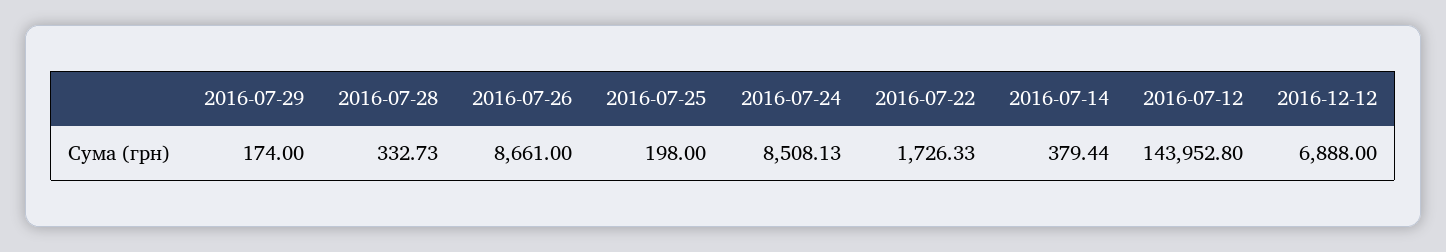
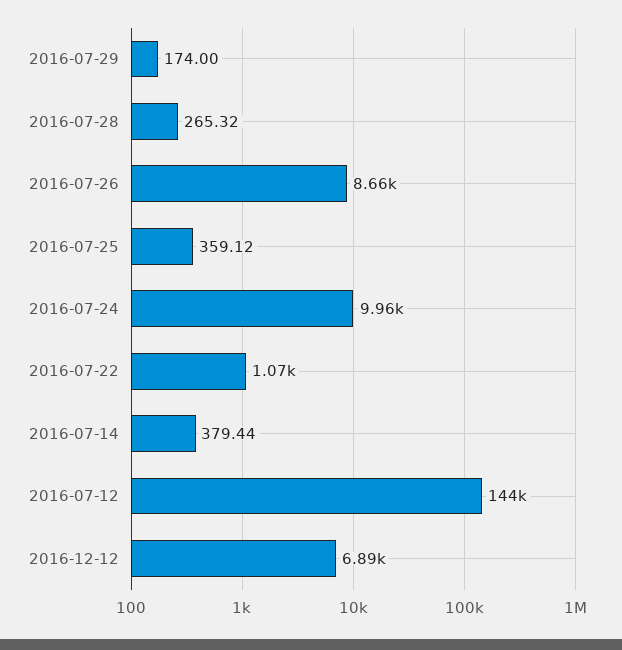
2016-07-28: 332.73 -> 265.32
2016-07-25: 198 -> 359.12
2016-07-24: 8508.13 -> 9960
2016-07-22: 1726.33 -> 1070

